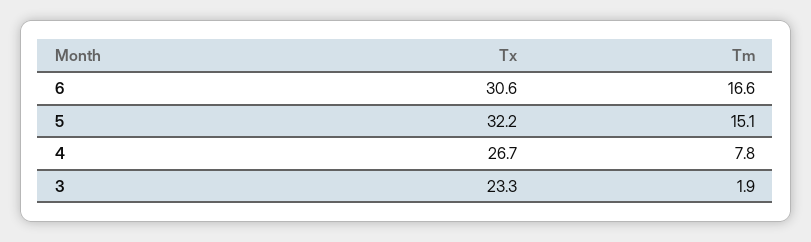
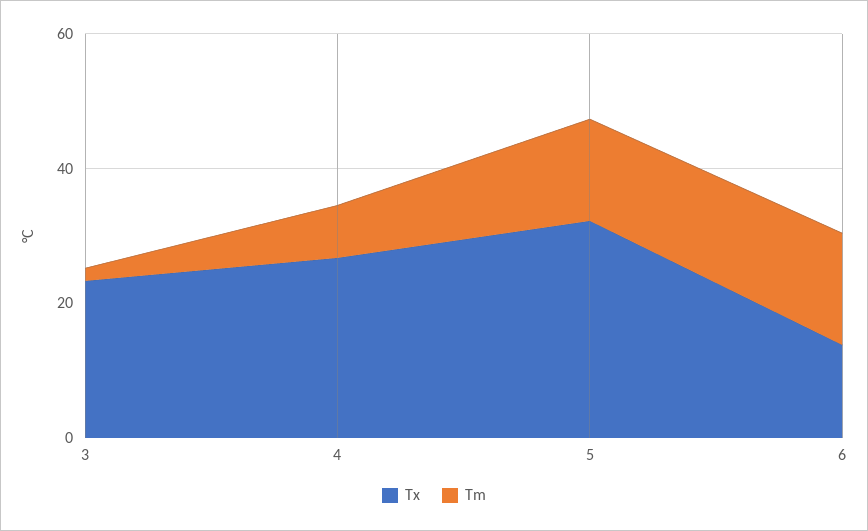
Tx, 6: 30.6 -> 15

